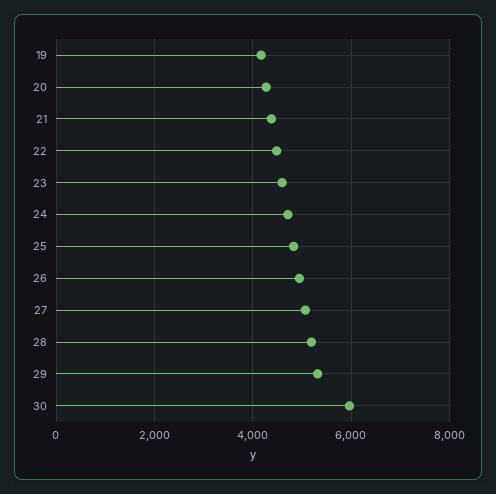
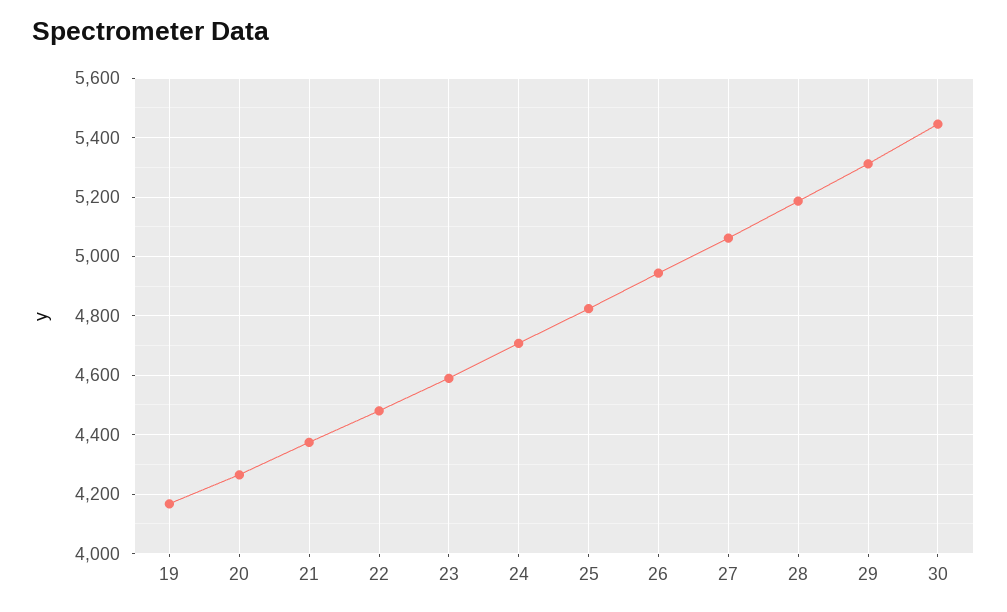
30: 6000 -> 5450

